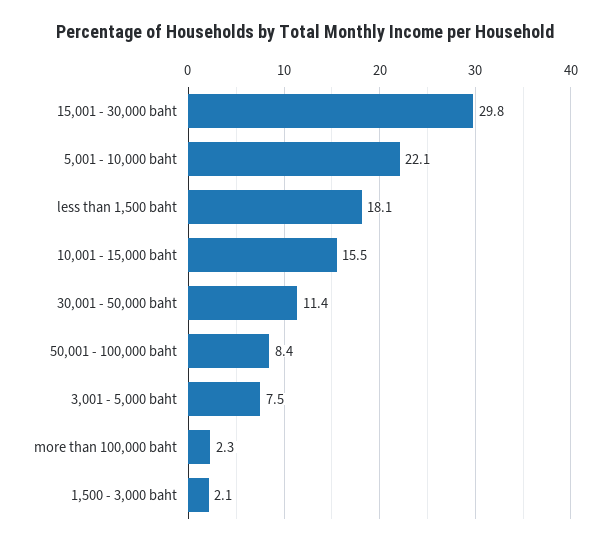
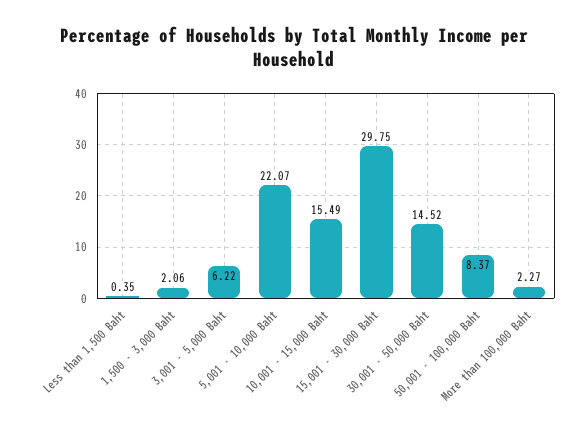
less than 1,500 baht: 18.1 -> 0.35
30,001 - 50,000 baht: 11.4 -> 14.52
3,001 - 5,000 baht: 7.5 -> 6.22

